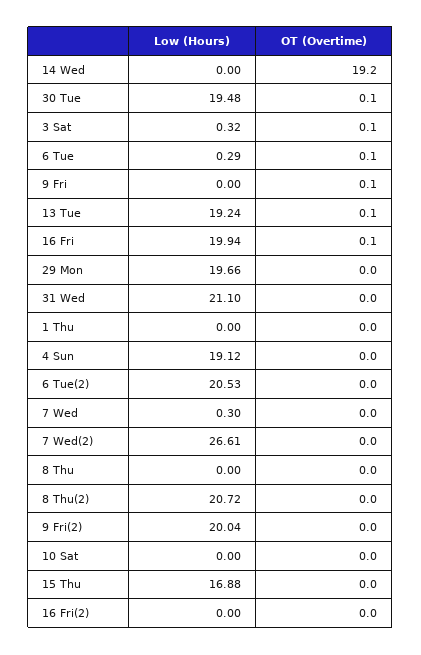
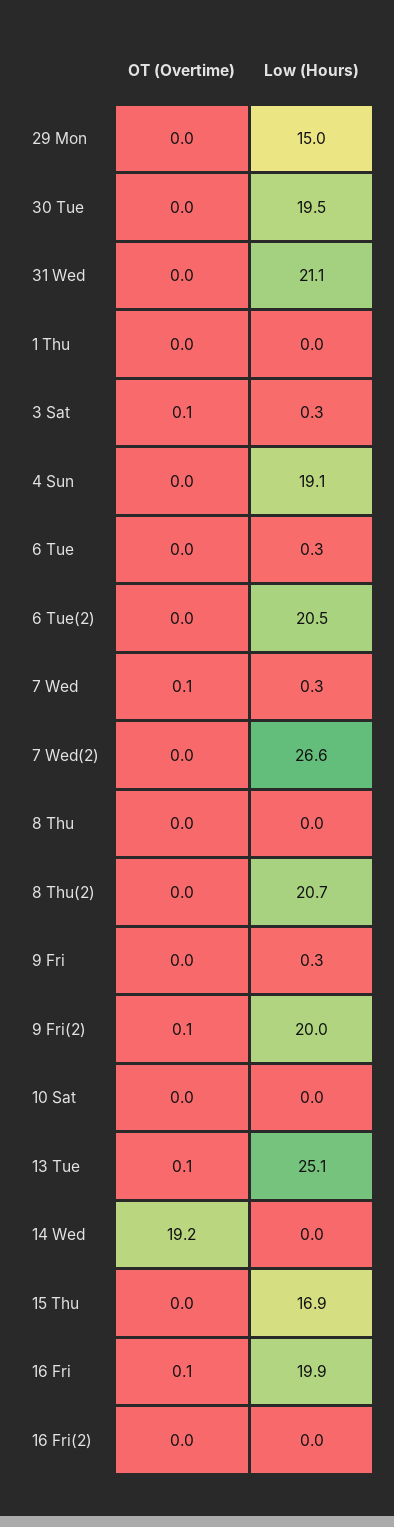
OT (Overtime), 30 Tue: 0.1 -> 0
OT (Overtime), 6 Tue: 0.1 -> 0
Low (Hours), 9 Fri: 0 -> 0.3
OT (Overtime), 9 Fri: 0.1 -> 0
Low (Hours), 13 Tue: 19.24 -> 25.1
Low (Hours), 29 Mon: 19.66 -> 15
OT (Overtime), 7 Wed: 0 -> 0.1
OT (Overtime), 9 Fri(2): 0 -> 0.1

